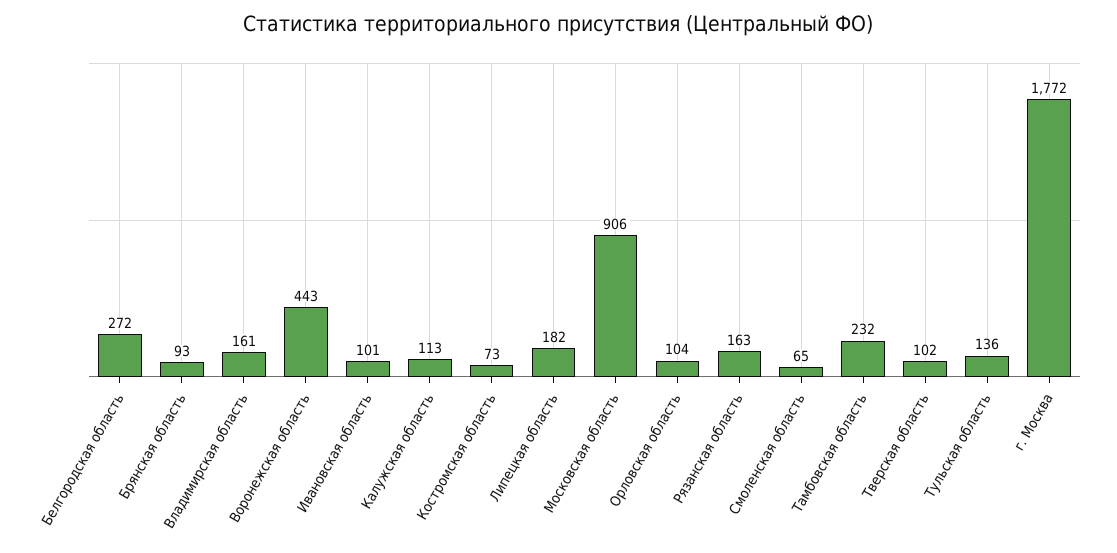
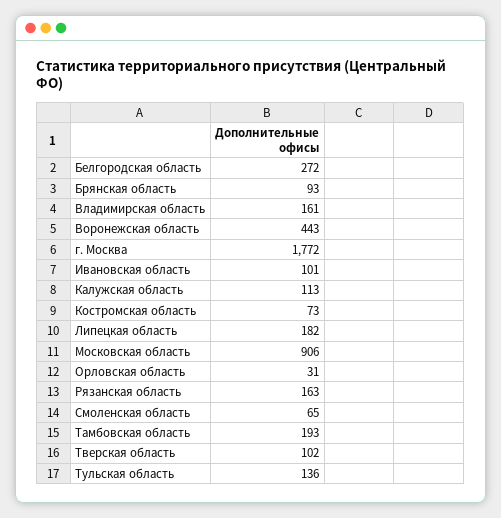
Орловская область: 104 -> 31
Тамбовская область: 232 -> 193

